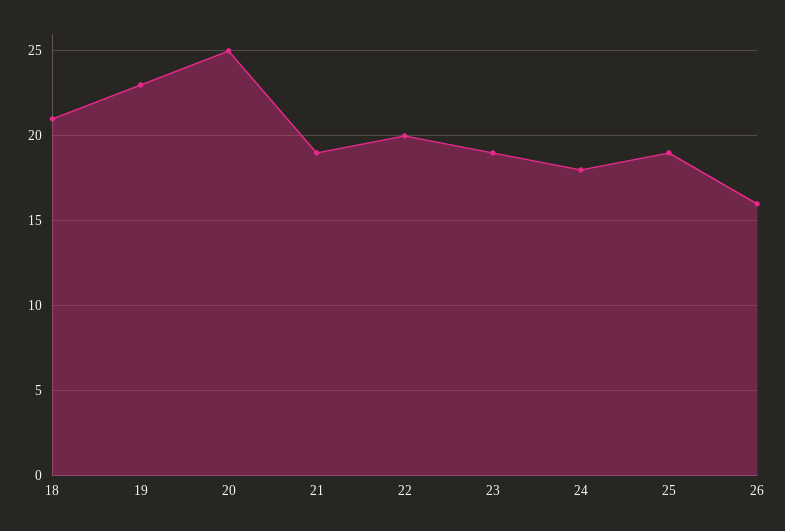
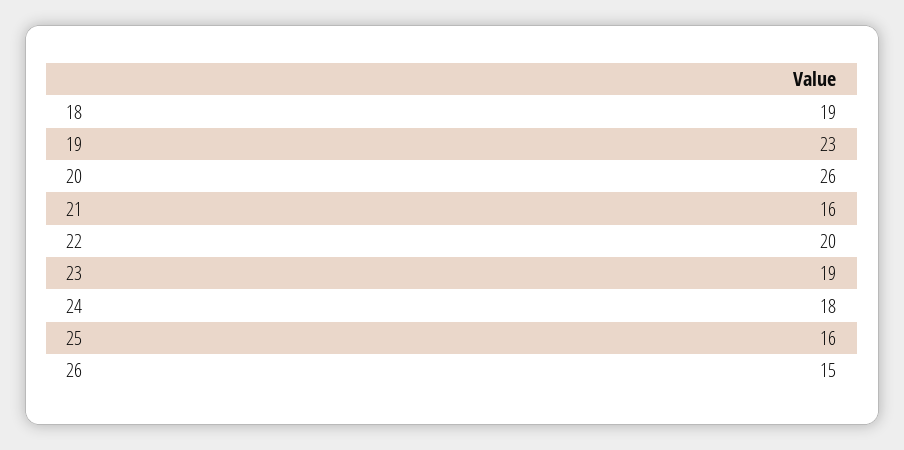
18: 21 -> 19
20: 25 -> 26
21: 19 -> 16
25: 19 -> 16
26: 16 -> 15

